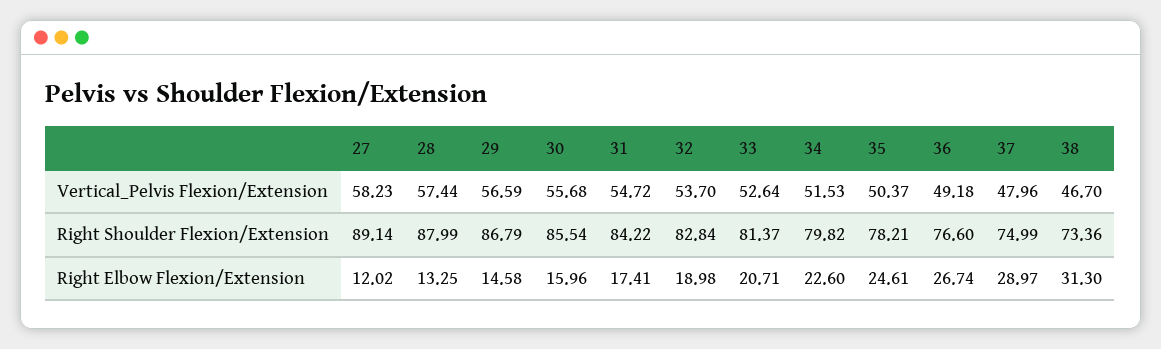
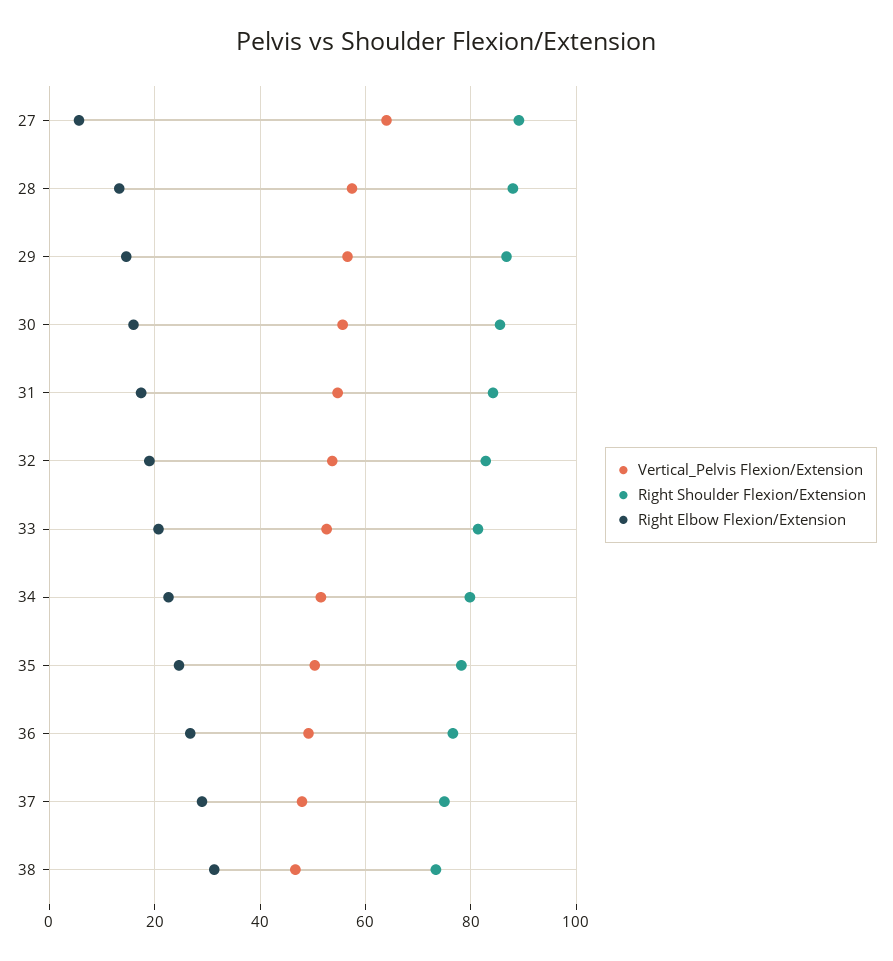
Vertical_Pelvis Flexion/Extension, 27: 58.23 -> 64
Right Elbow Flexion/Extension, 27: 12.02 -> 6

